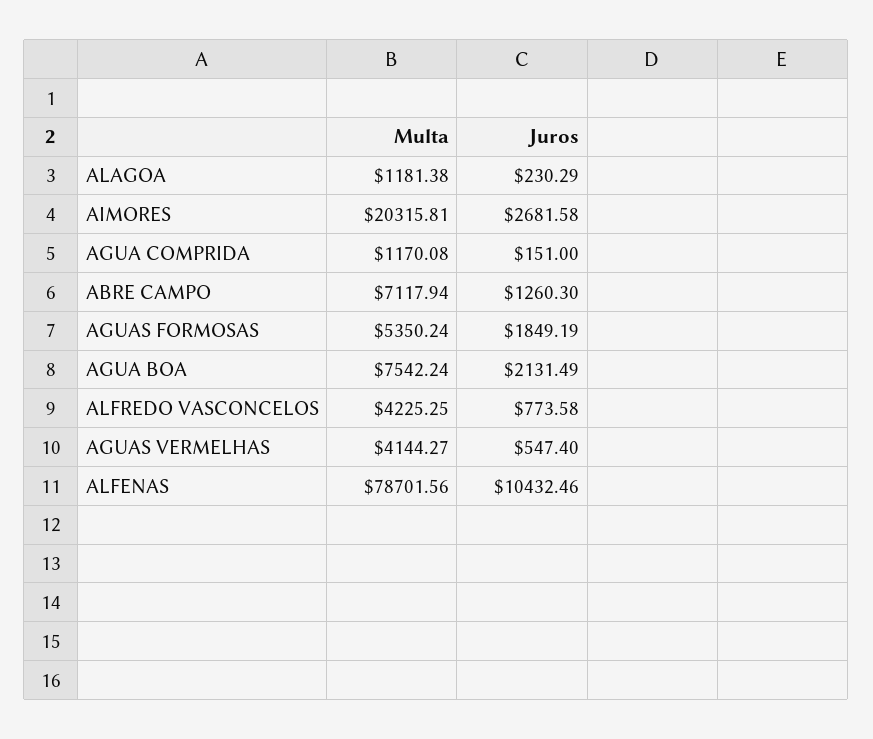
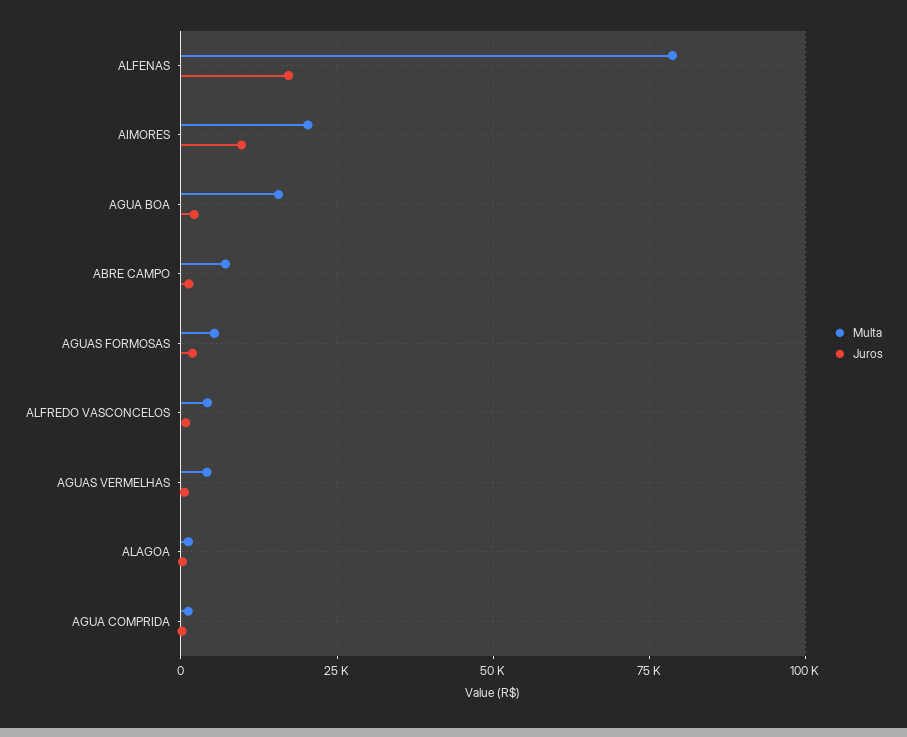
Juros, AIMORES: 2681.58 -> 10000
Multa, AGUA BOA: 7542.24 -> 15000
Juros, ALFENAS: 10432.46 -> 17500

